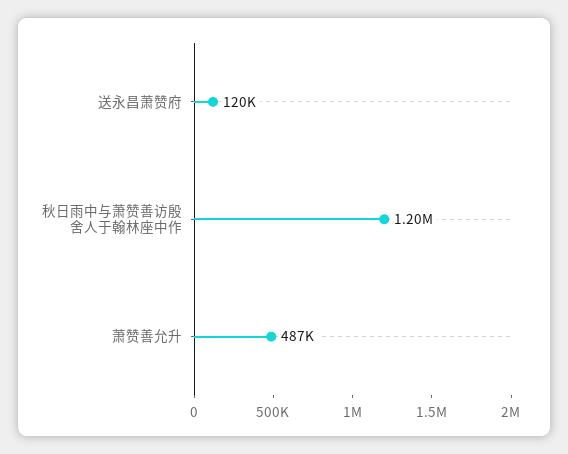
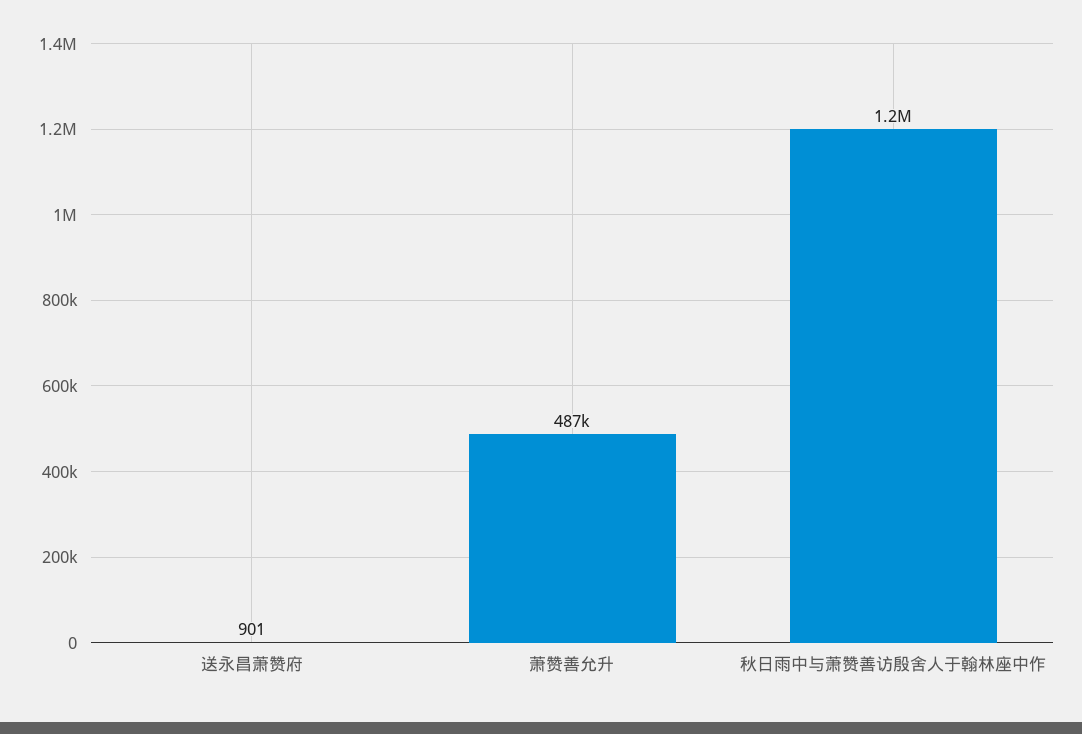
送永昌萧赞府: 120000 -> 901

